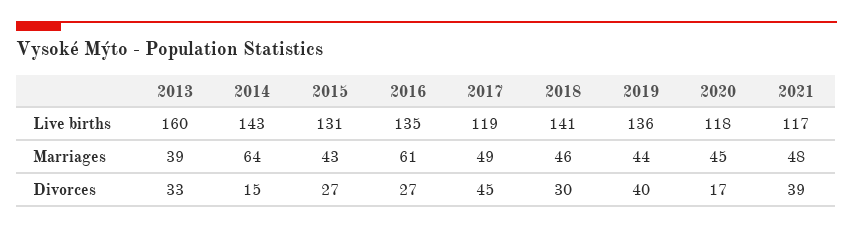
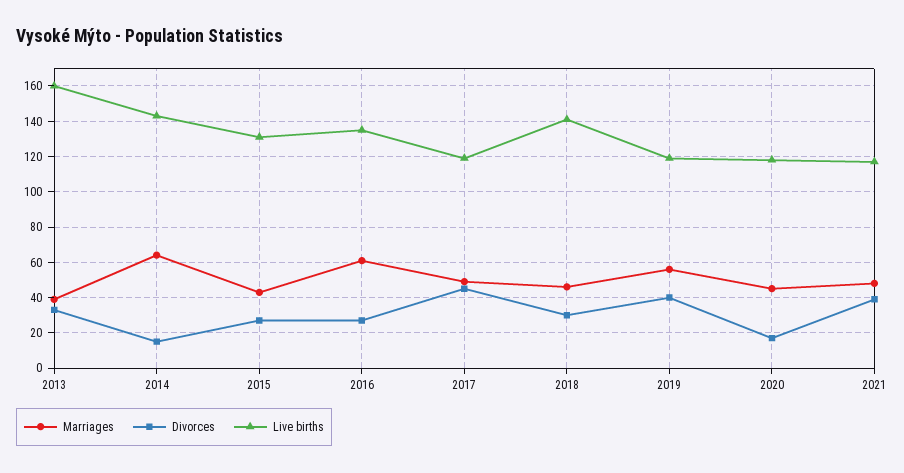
Live births, 2019: 136 -> 120
Marriages, 2019: 44 -> 55

